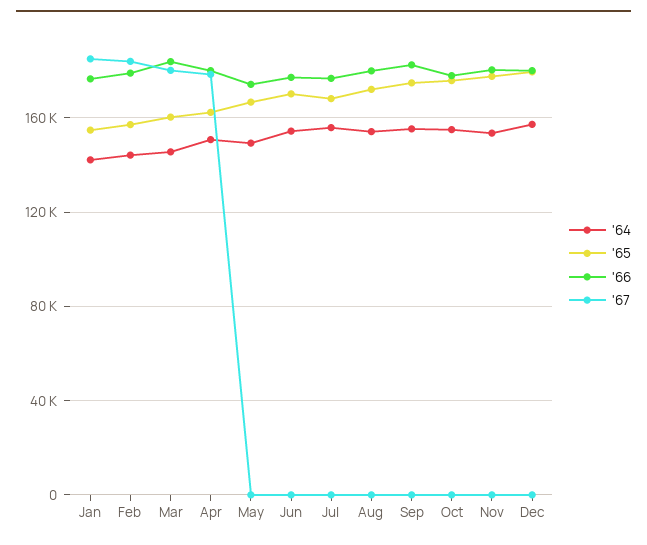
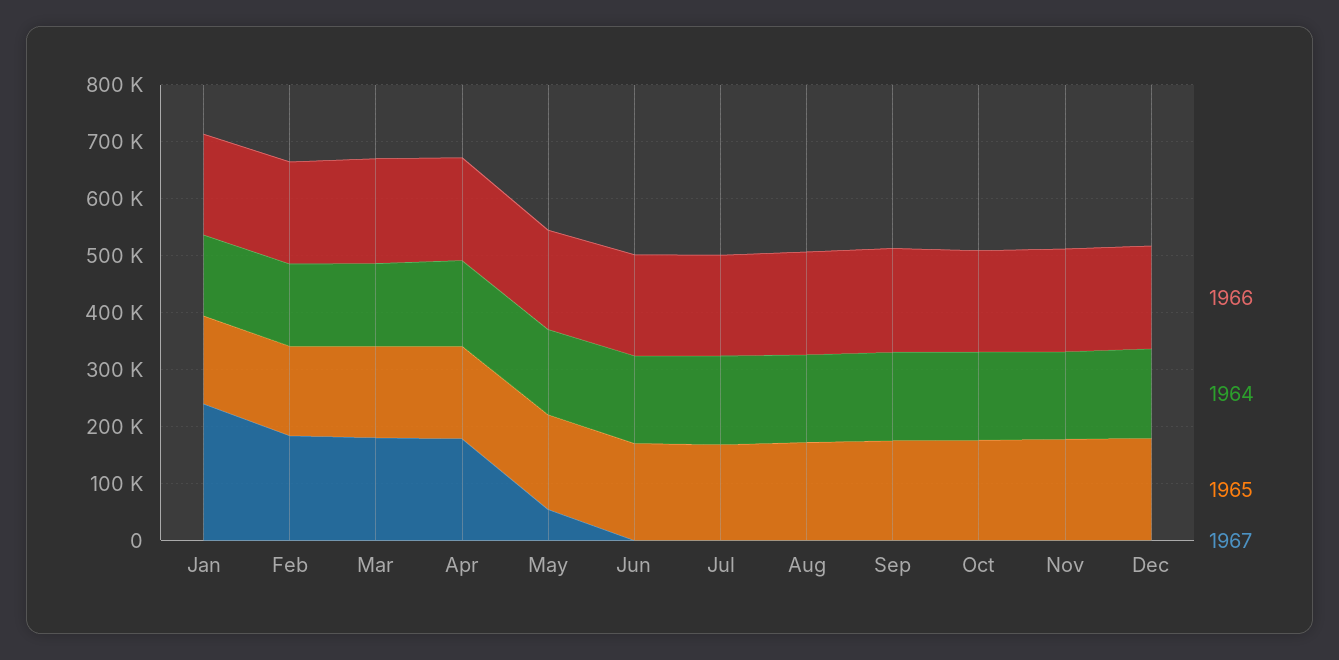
'67, Jan: 185000 -> 240000
'67, May: 0 -> 60000

